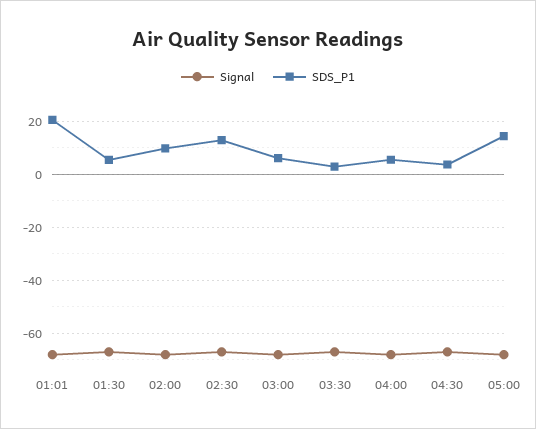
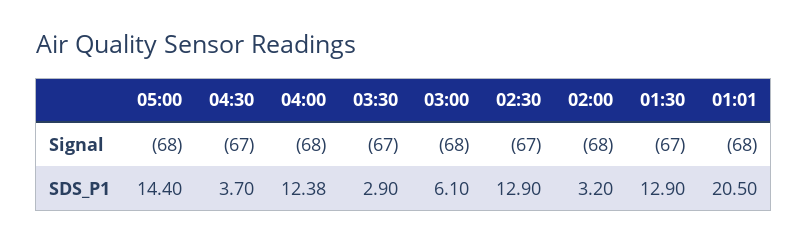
SDS_P1, 01:30: 5 -> 12.9
SDS_P1, 02:00: 10 -> 3.2
SDS_P1, 04:00: 5 -> 12.38

